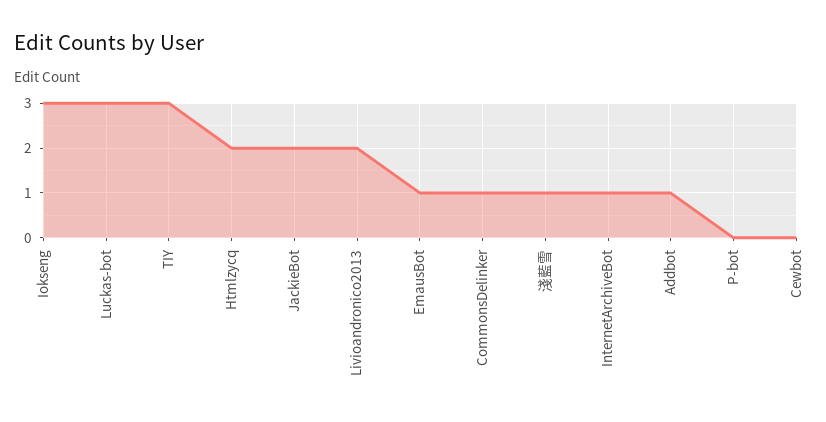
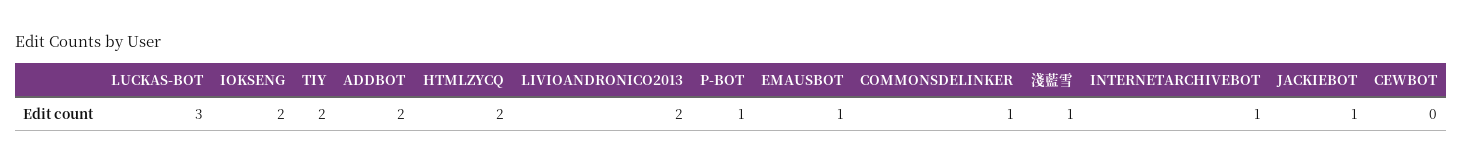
Iokseng: 3 -> 2
TIY: 3 -> 2
JackieBot: 2 -> 1
Addbot: 1 -> 2
P-bot: 0 -> 1

